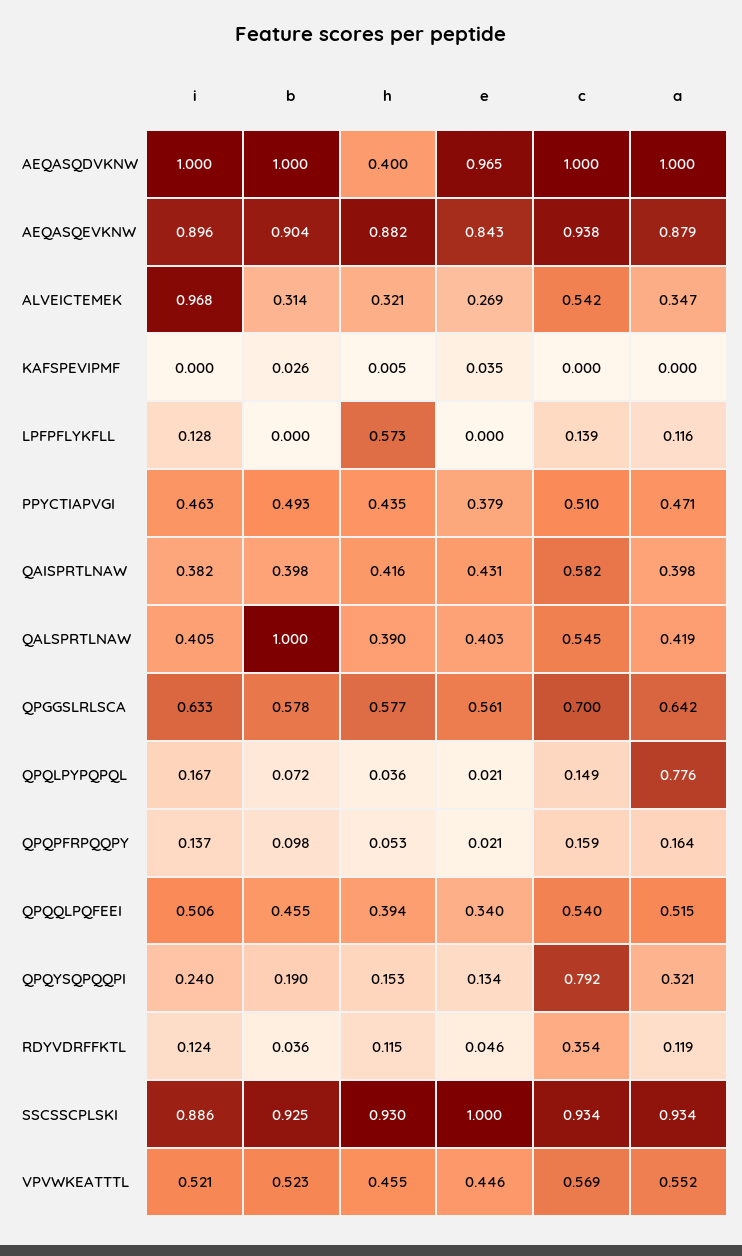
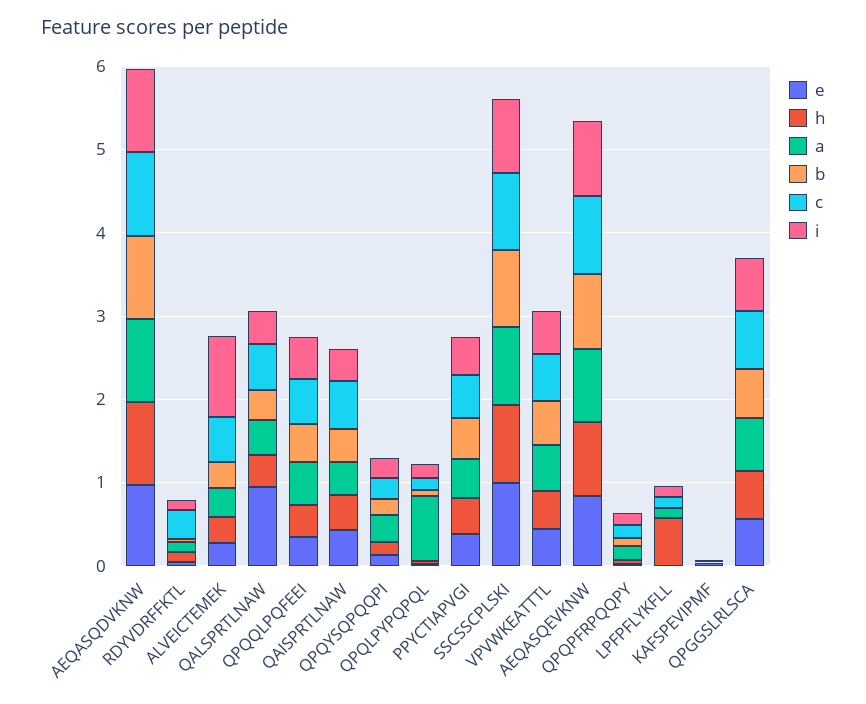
h, AEQASQDVKNW: 0.4 -> 1
b, QALSPRTLNAW: 1 -> 0.4
e, QALSPRTLNAW: 0.403 -> 1
c, QPQYSQPQQPI: 0.792 -> 0.2

